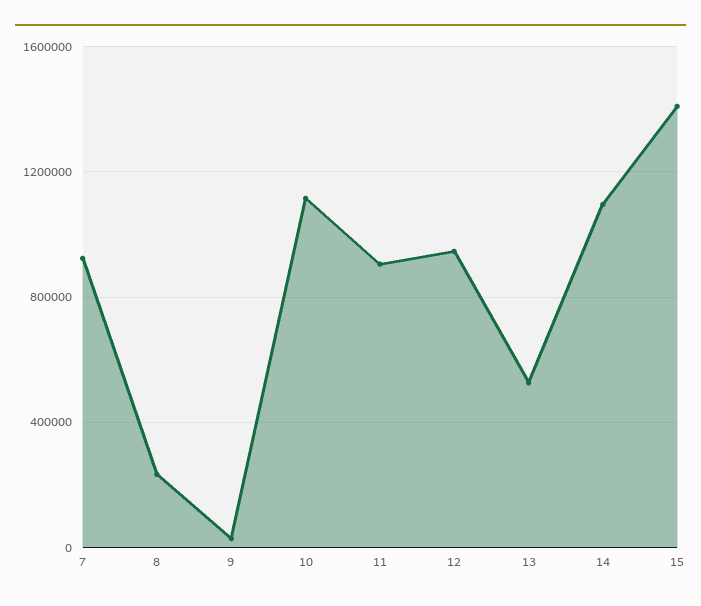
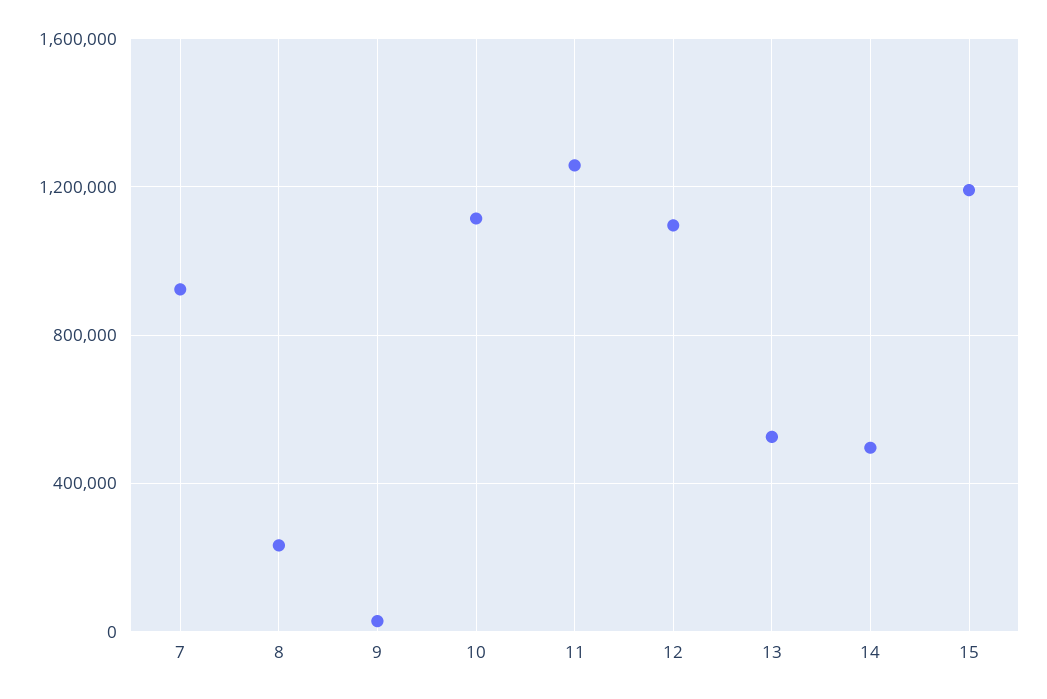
11: 900000 -> 1250000
12: 950000 -> 1100000
14: 1100000 -> 500000
15: 1400000 -> 1200000

